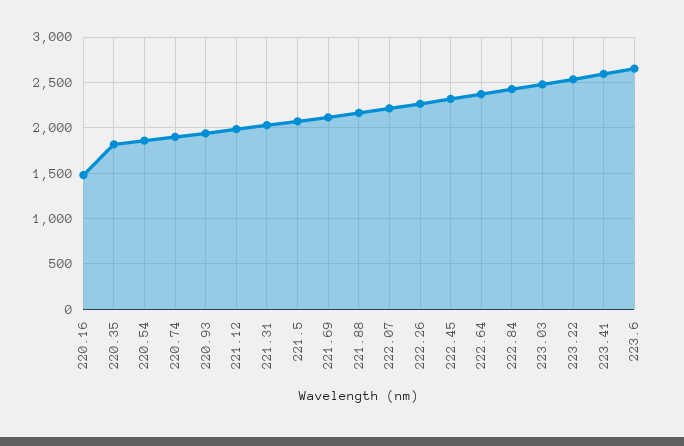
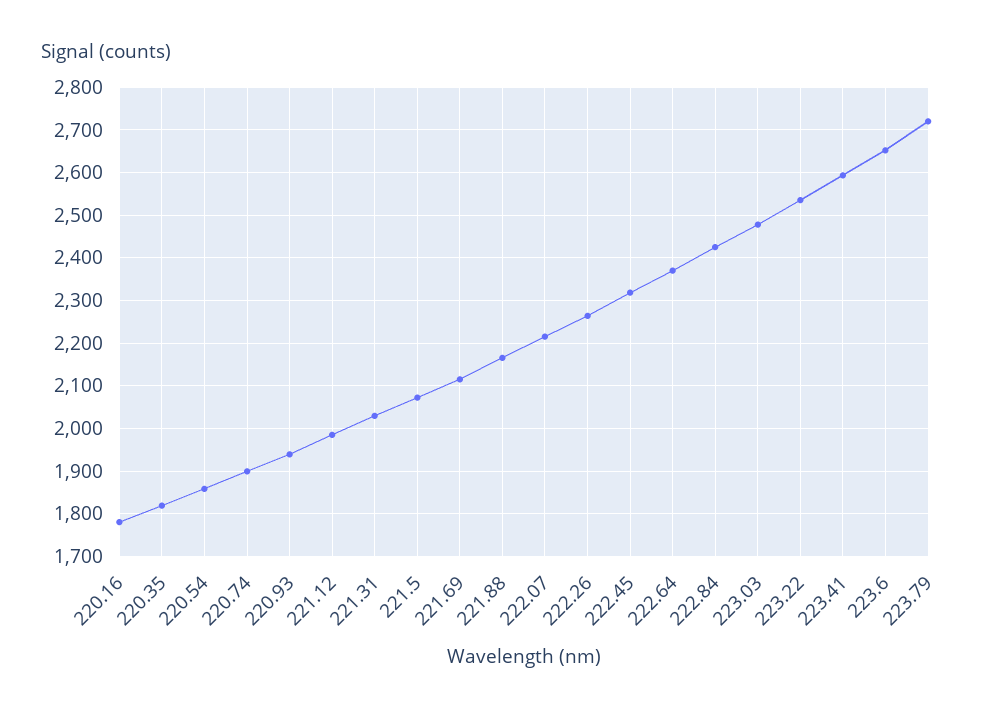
220.16: 1500 -> 1780
223.79: none -> 2720

